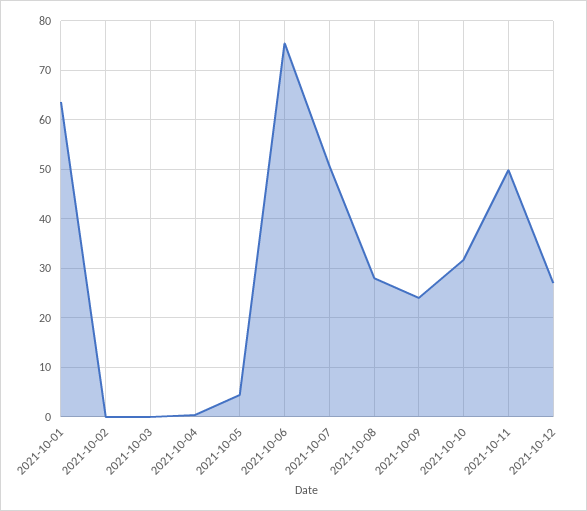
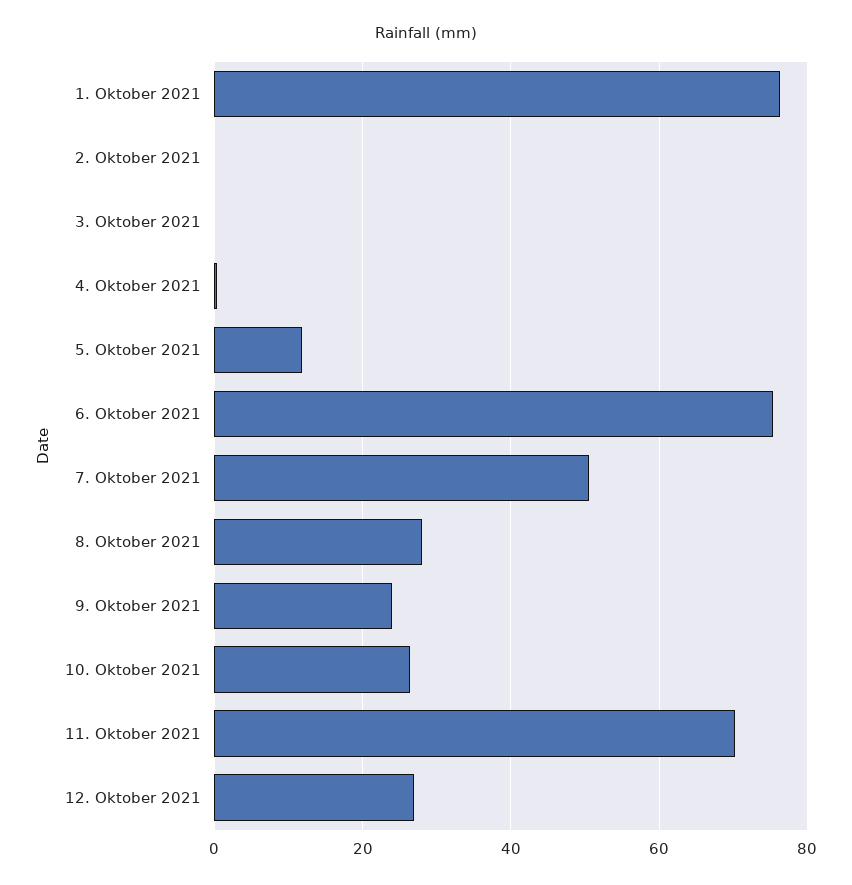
2021-10-01: 64 -> 76
2021-10-05: 4 -> 12
2021-10-10: 32 -> 26
2021-10-11: 50 -> 70

